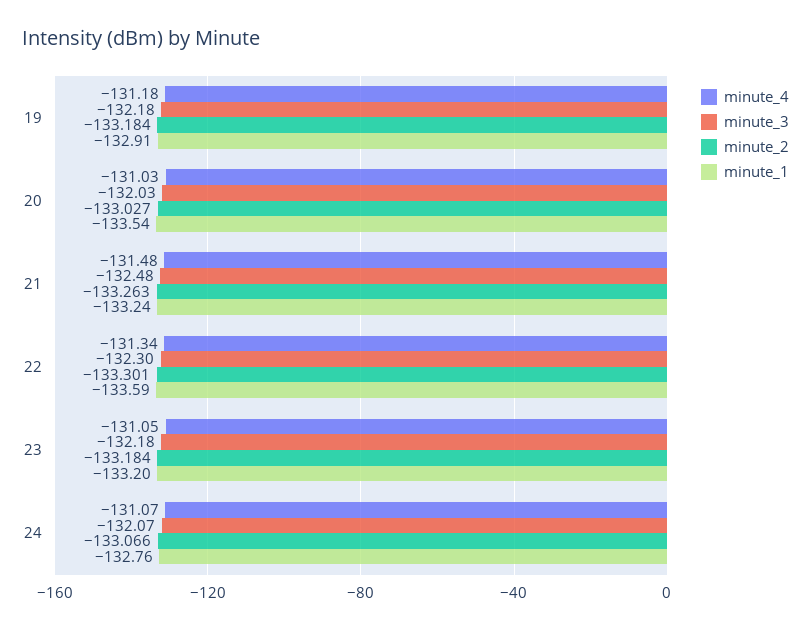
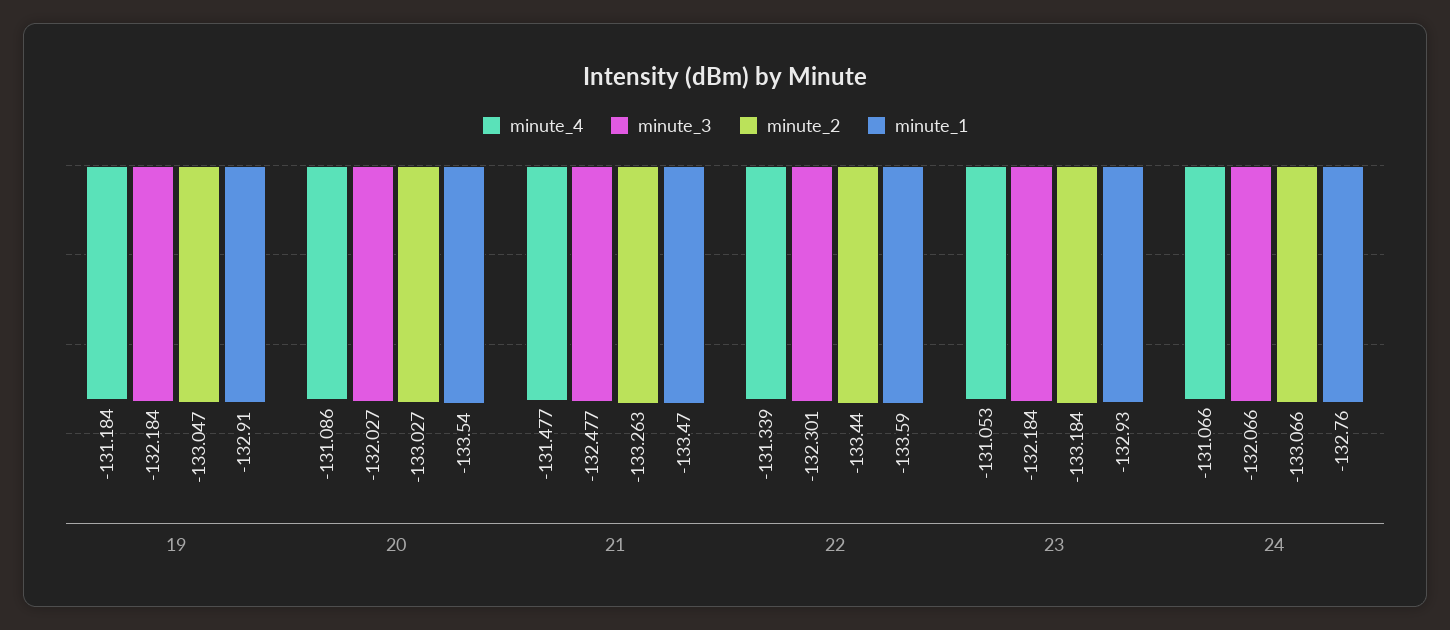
minute_2, 19: -133.184 -> -133.047
minute_4, 20: -131.03 -> -131.086
minute_1, 21: -133.24 -> -133.47
minute_2, 22: -133.301 -> -133.44
minute_1, 23: -133.2 -> -132.93

